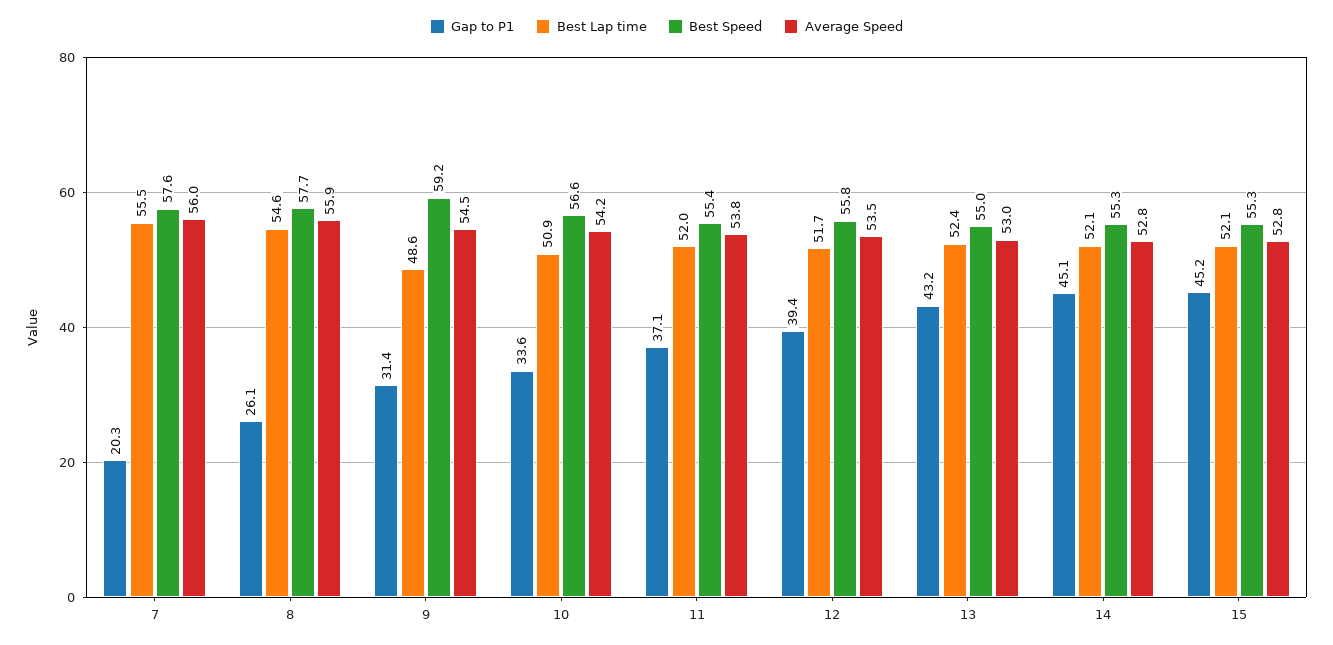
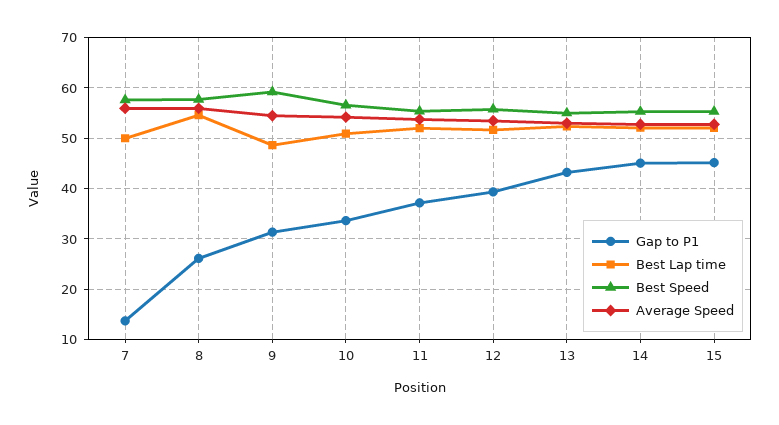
Gap to P1, 7: 20.3 -> 14
Best Lap time, 7: 55.5 -> 50

